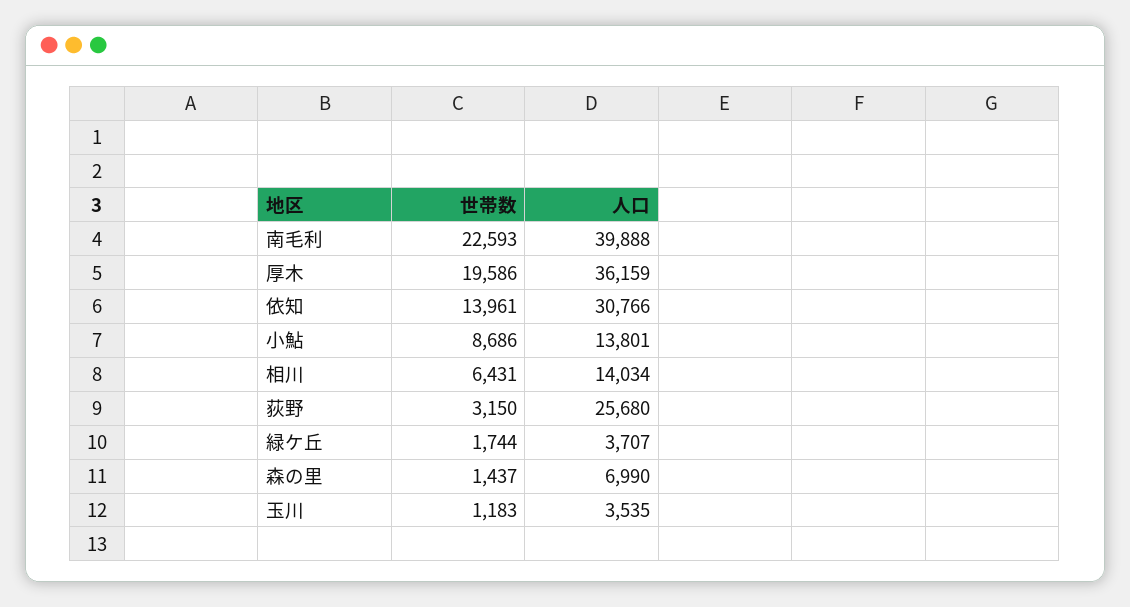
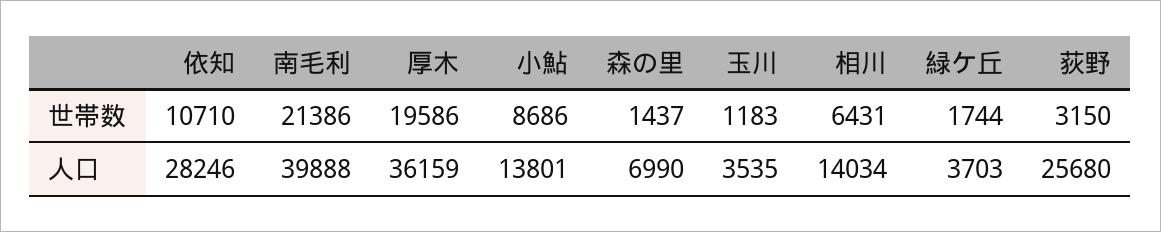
世帯数, 南毛利: 22593 -> 21386
世帯数, 依知: 13961 -> 10710
人口, 依知: 30766 -> 28246
人口, 緑ケ丘: 3707 -> 3703

